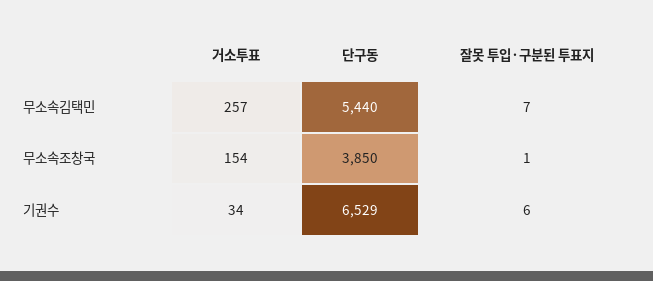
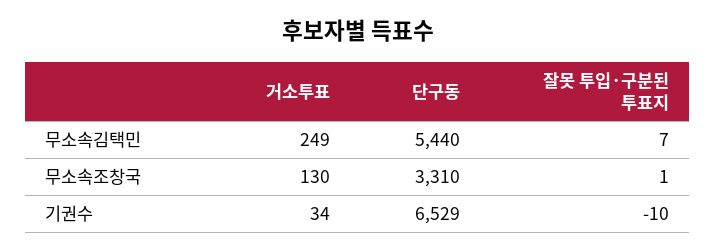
거소투표, 무소속김택민: 257 -> 249
거소투표, 무소속조창국: 154 -> 130
단구동, 무소속조창국: 3850 -> 3310
잘못 투입·구분된 투표지, 기권수: 6 -> -10

